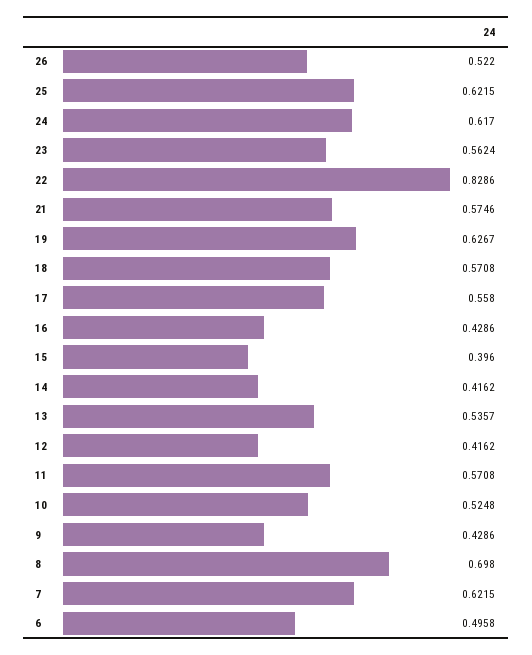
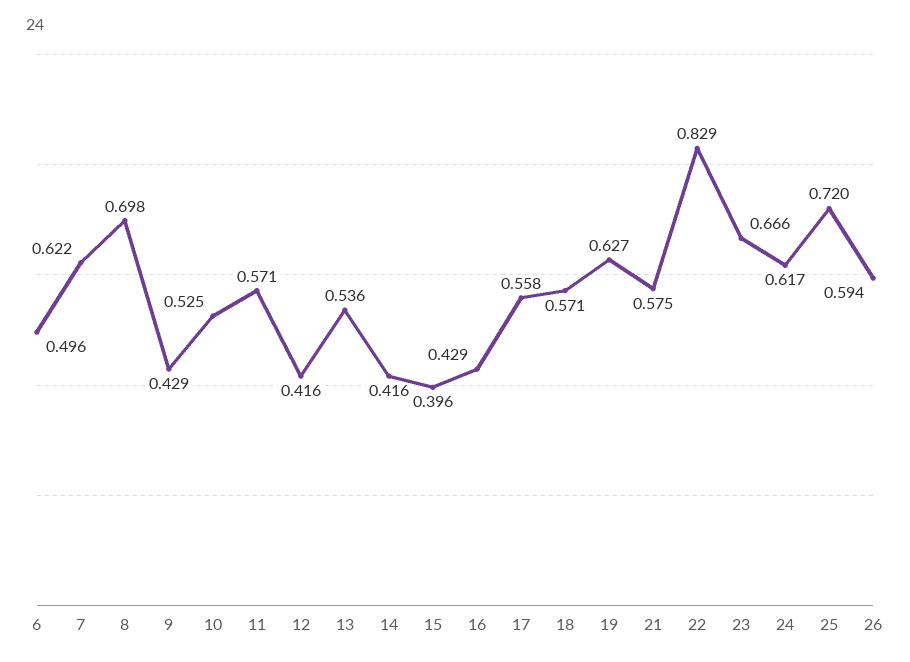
26: 0.522 -> 0.594
25: 0.6215 -> 0.72
23: 0.5624 -> 0.666

